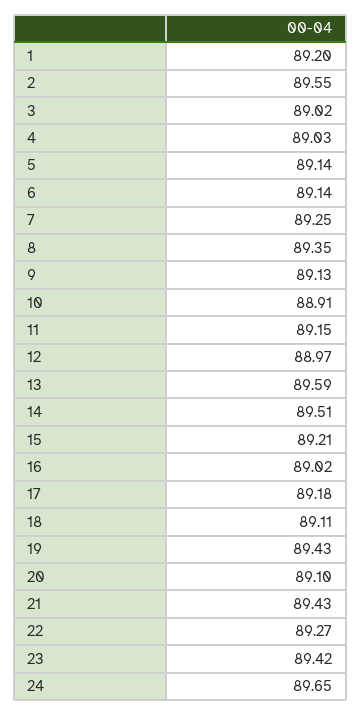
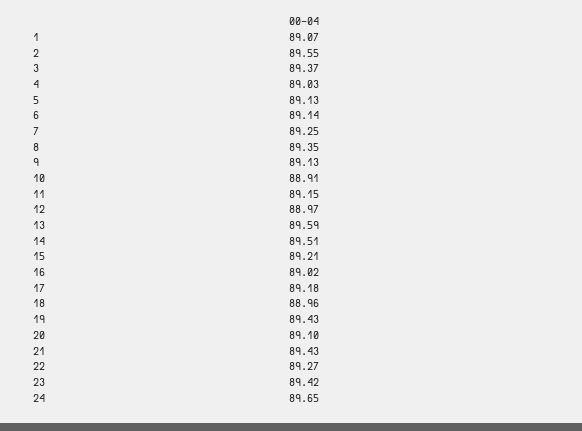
1: 89.2 -> 89.07
3: 89.02 -> 89.37
5: 89.14 -> 89.13
18: 89.11 -> 88.96

